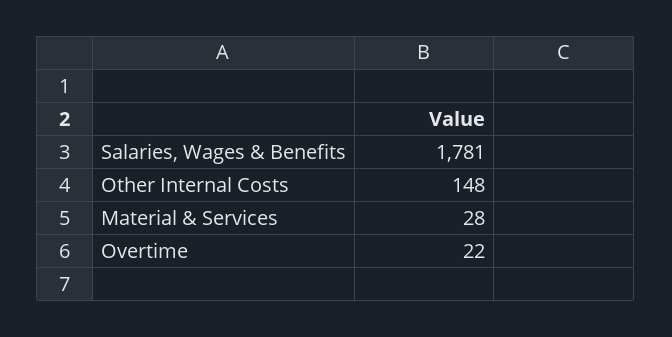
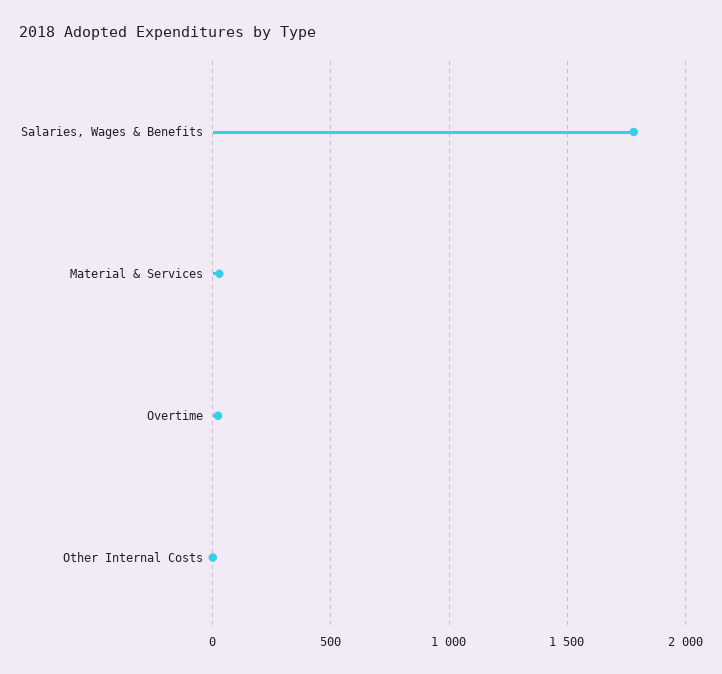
Other Internal Costs: 148 -> 0

